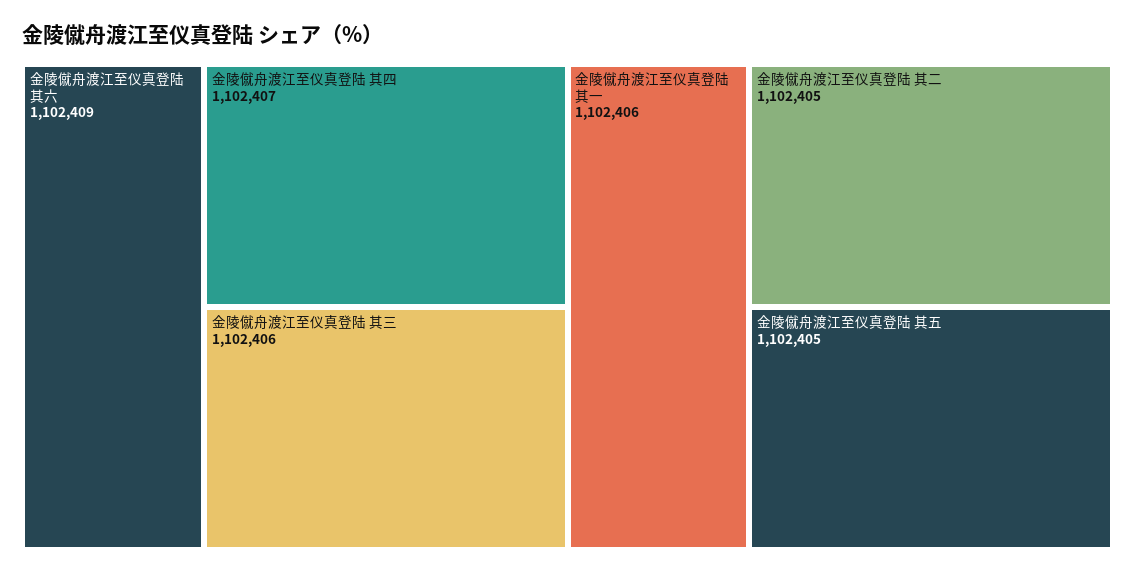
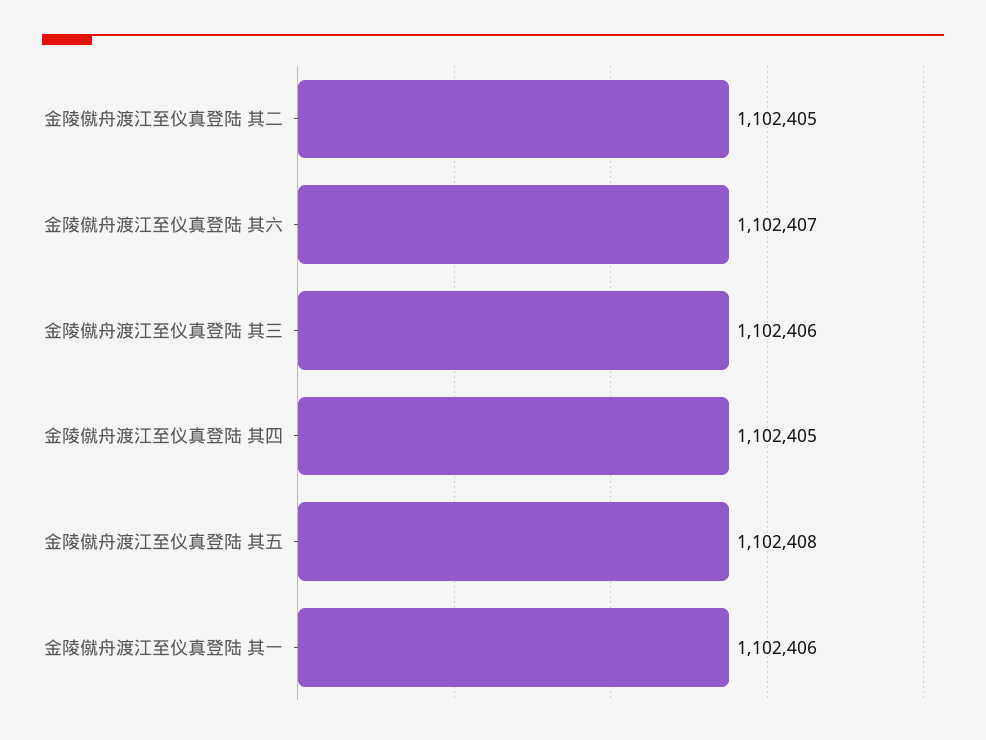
金陵僦舟渡江至仪真登陆 其六: 1102409 -> 1102407
金陵僦舟渡江至仪真登陆 其四: 1102407 -> 1102405
金陵僦舟渡江至仪真登陆 其五: 1102405 -> 1102408

